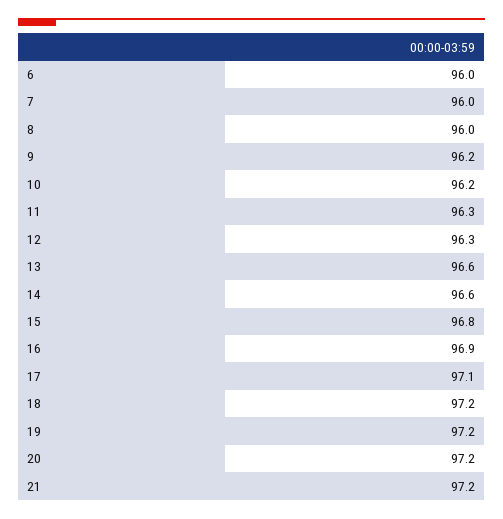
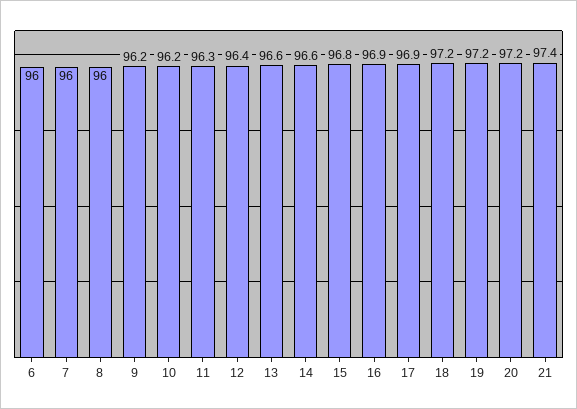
12: 96.3 -> 96.4
17: 97.1 -> 96.9
21: 97.2 -> 97.4

